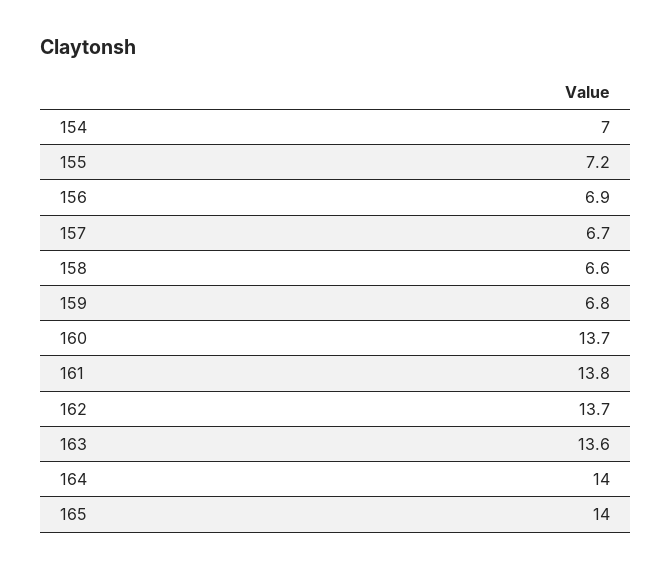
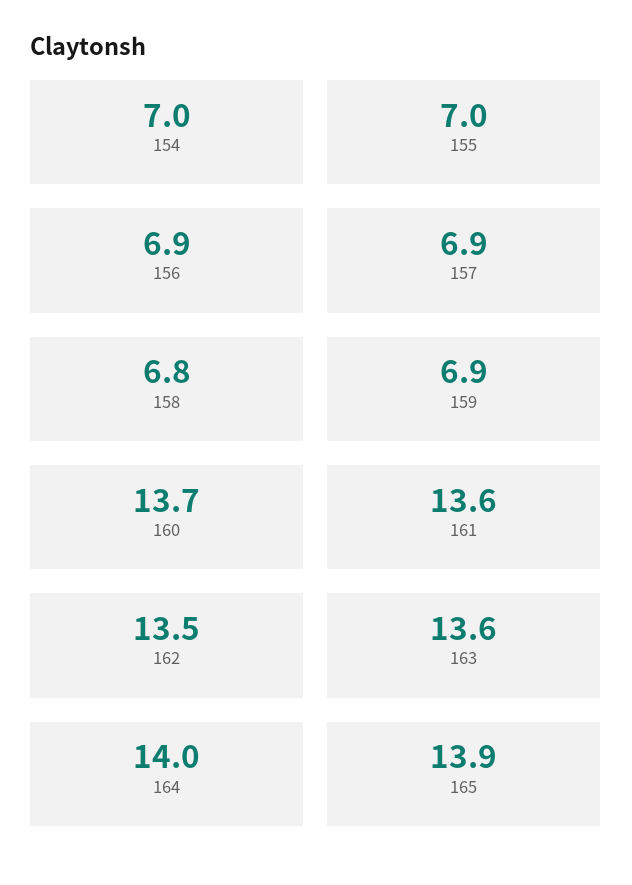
155: 7.2 -> 7
157: 6.7 -> 6.9
158: 6.6 -> 6.8
159: 6.8 -> 6.9
161: 13.8 -> 13.6
162: 13.7 -> 13.5
165: 14 -> 13.9

